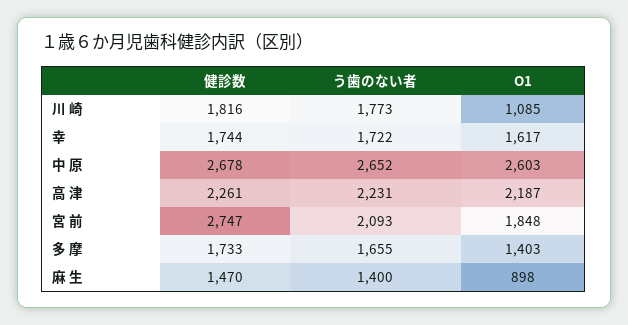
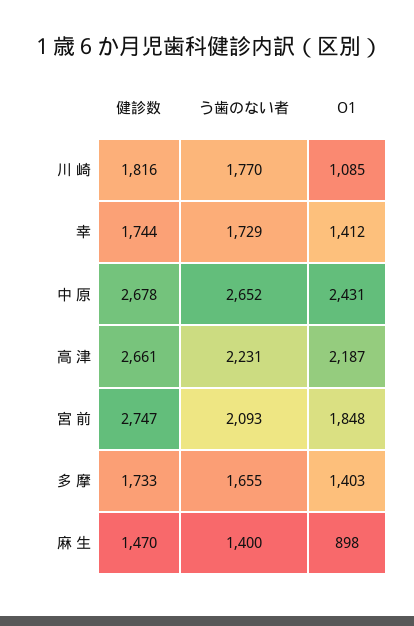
う歯のない者, 川 崎: 1773 -> 1770
う歯のない者, 幸: 1722 -> 1729
O1, 幸: 1617 -> 1412
O1, 中 原: 2603 -> 2431
健診数, 高 津: 2261 -> 2661

